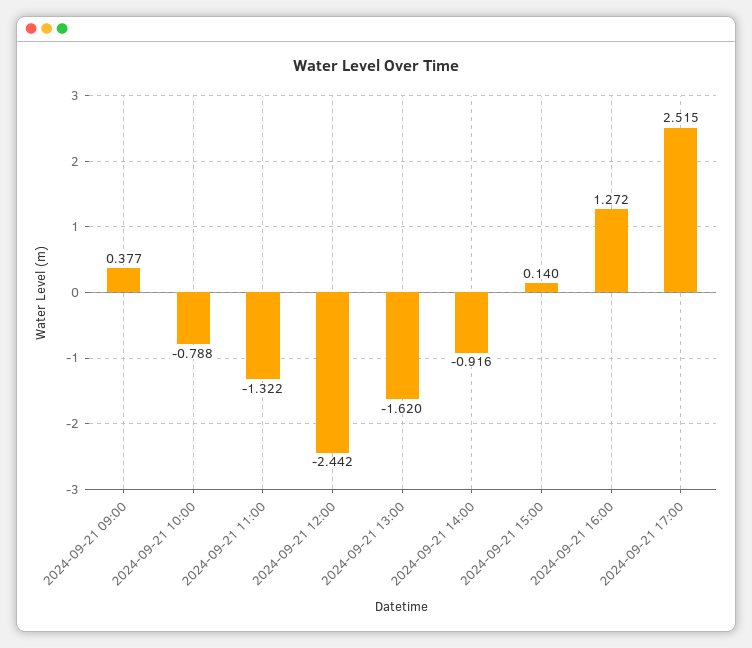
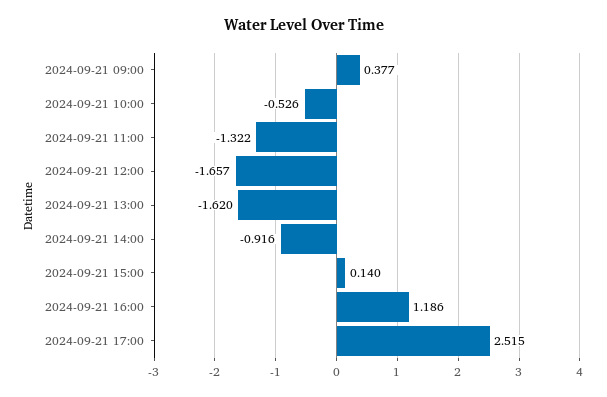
2024-09-21 10:00: -0.788 -> -0.526
2024-09-21 12:00: -2.442 -> -1.657
2024-09-21 16:00: 1.272 -> 1.186

